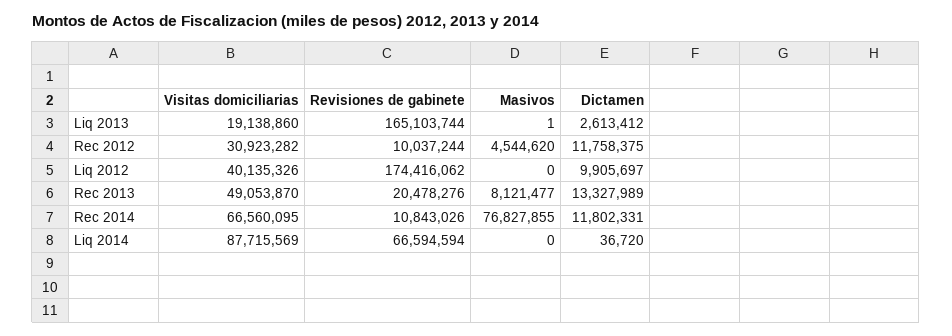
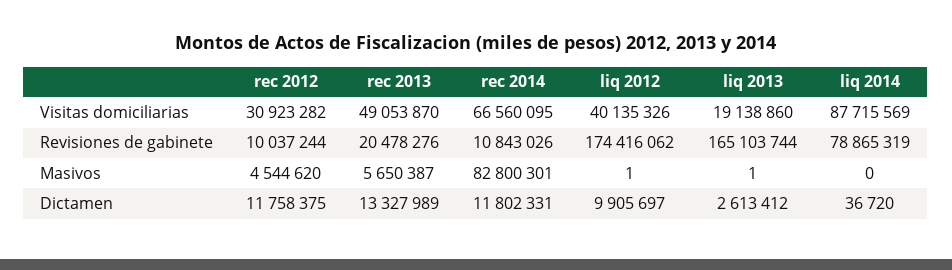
Masivos, Liq 2012: 0 -> 1
Masivos, Rec 2013: 8121477 -> 5650387
Masivos, Rec 2014: 76827855 -> 82800301
Revisiones de gabinete, Liq 2014: 66594594 -> 78865319

